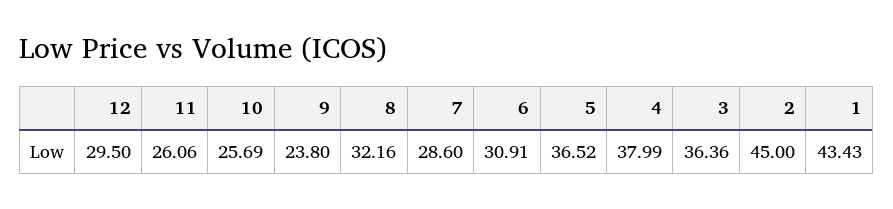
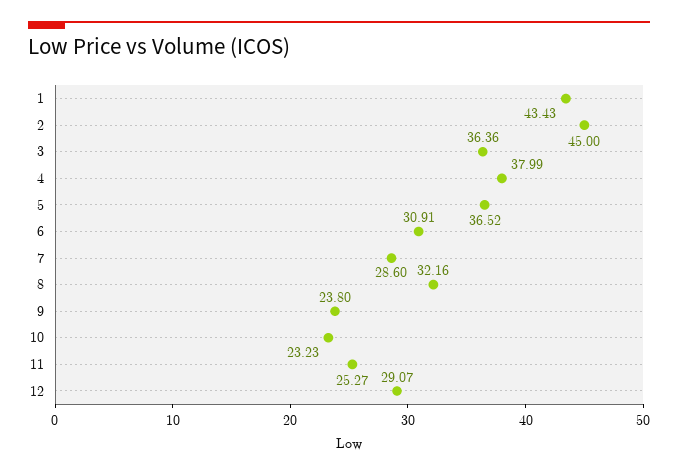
12: 29.5 -> 29.07
11: 26.06 -> 25.27
10: 25.69 -> 23.23

